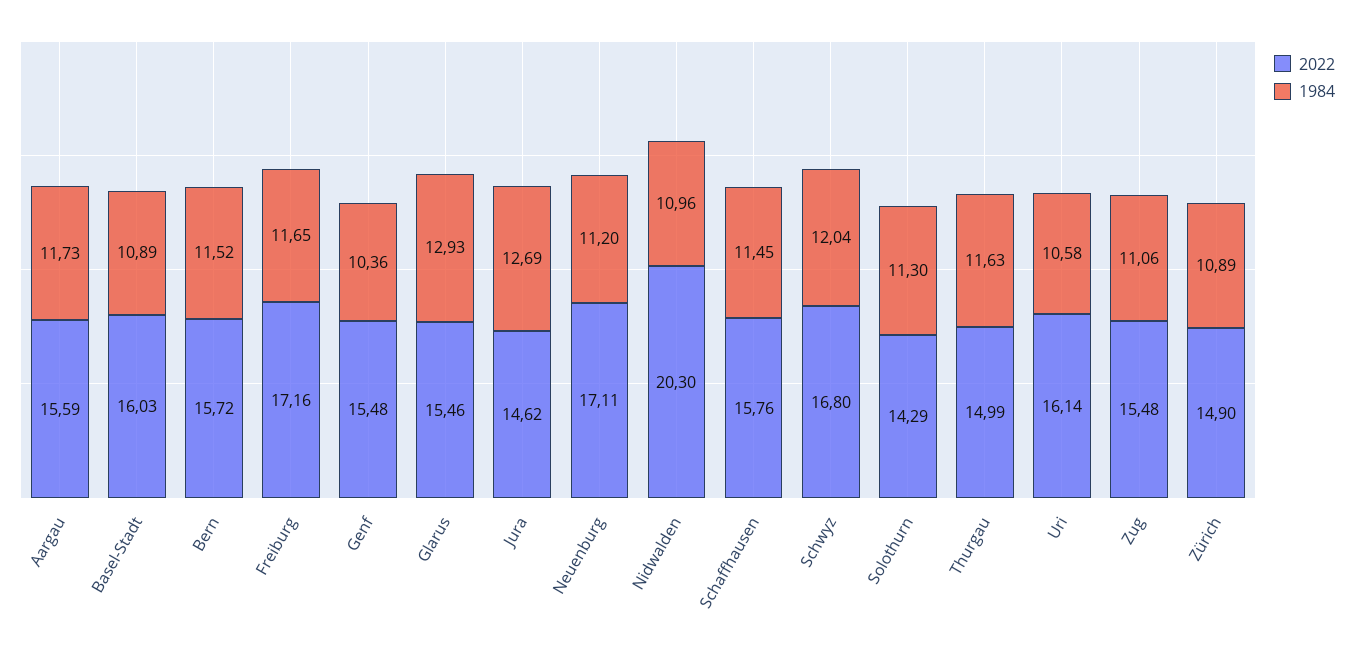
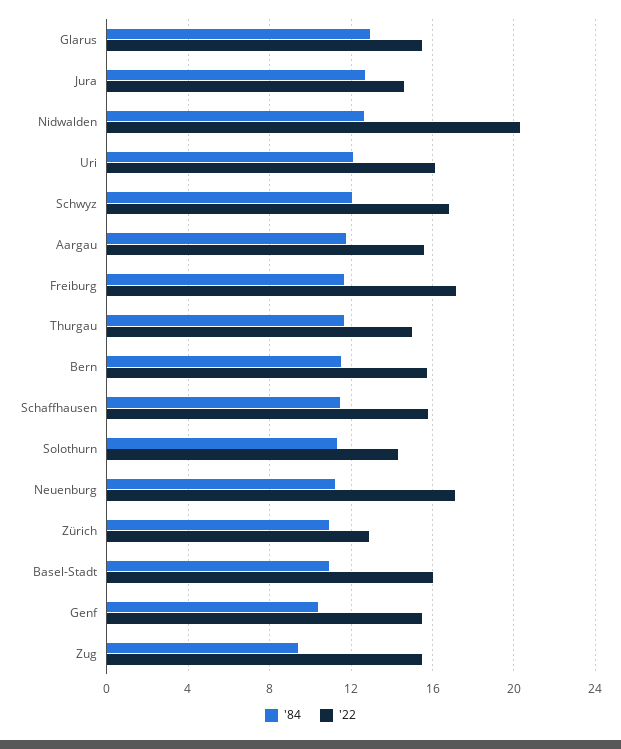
1984, Nidwalden: 10.96 -> 12.5
1984, Uri: 10.58 -> 12
1984, Zug: 11.06 -> 9.5
2022, Zürich: 14.9 -> 13

